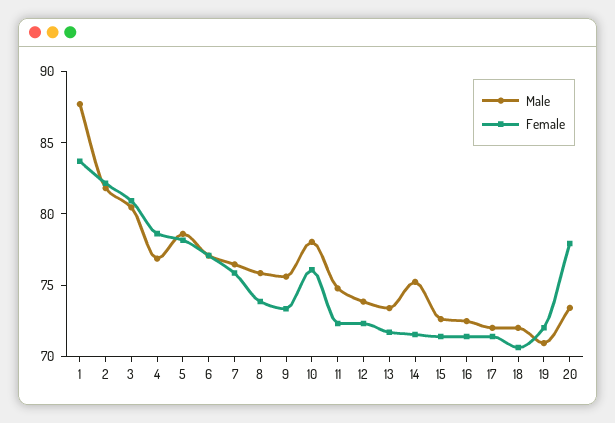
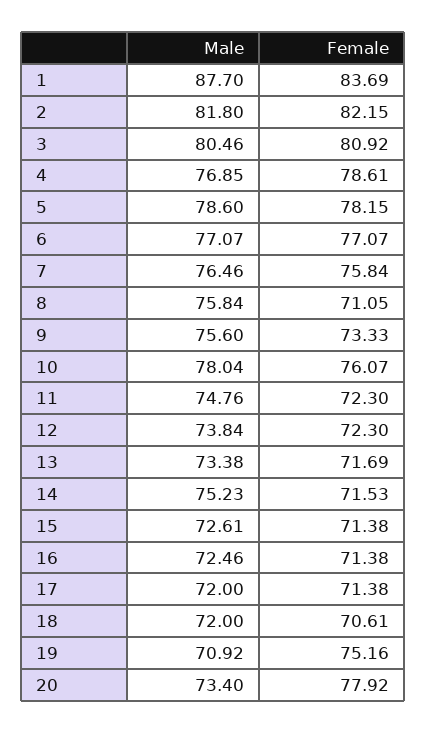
Female, 8: 74 -> 71.05
Female, 19: 72 -> 75.16

